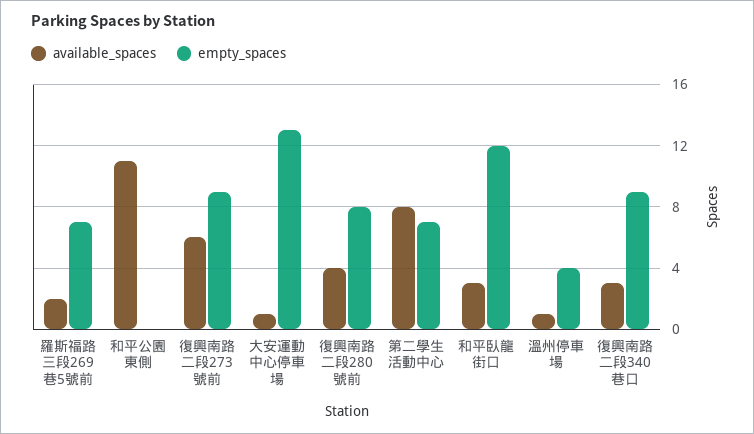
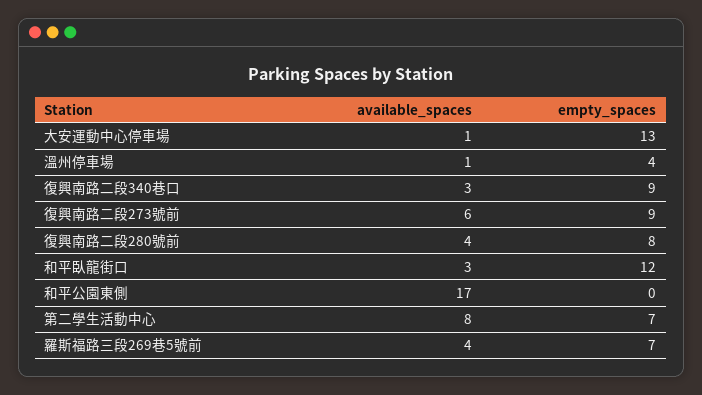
available_spaces, 羅斯福路三段269巷5號前: 2 -> 4
available_spaces, 和平公園東側: 11 -> 17

